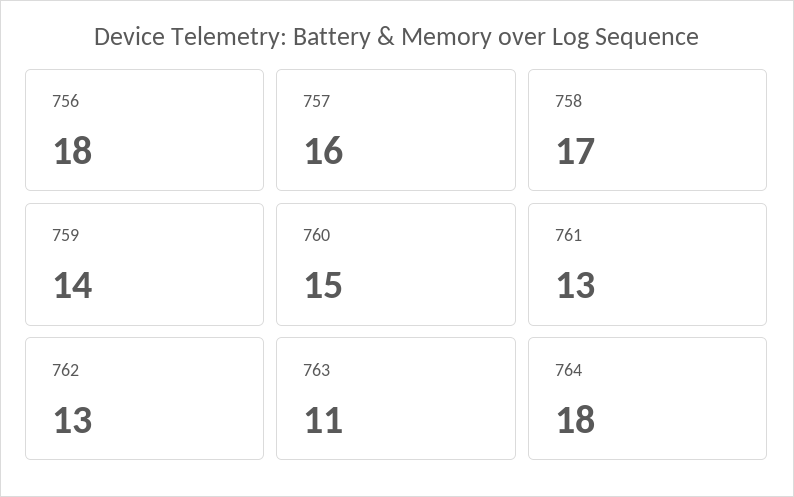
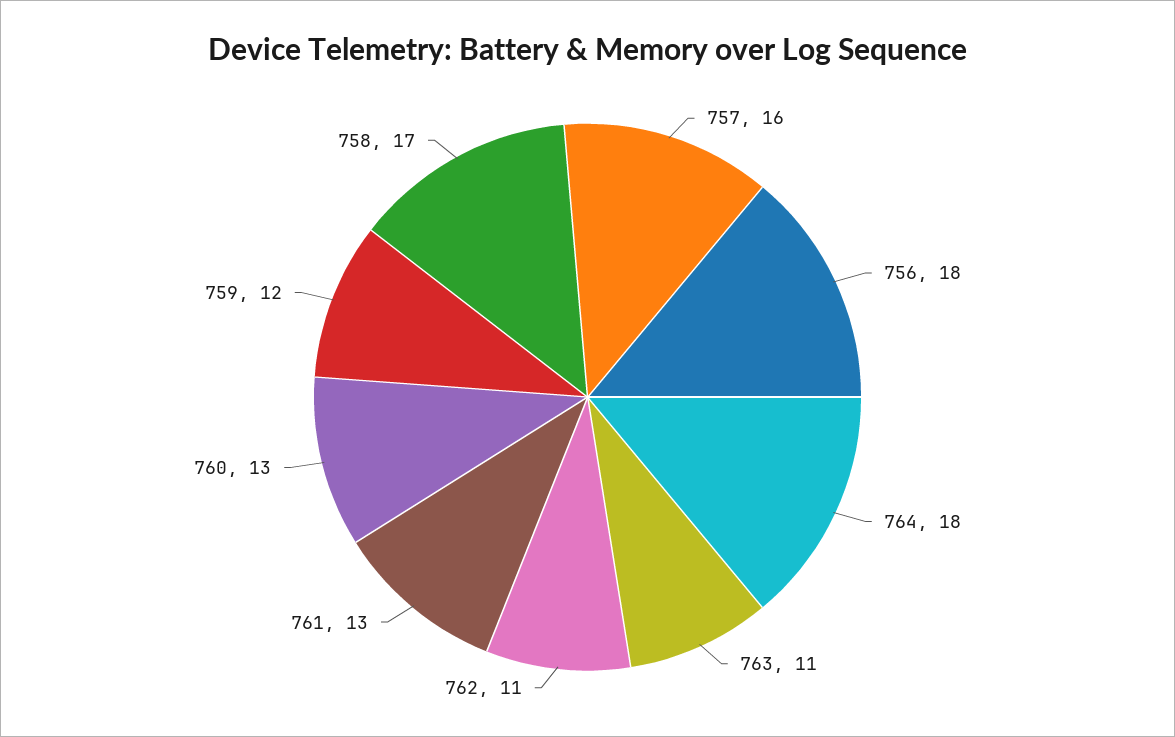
759: 14 -> 12
760: 15 -> 13
762: 13 -> 11

